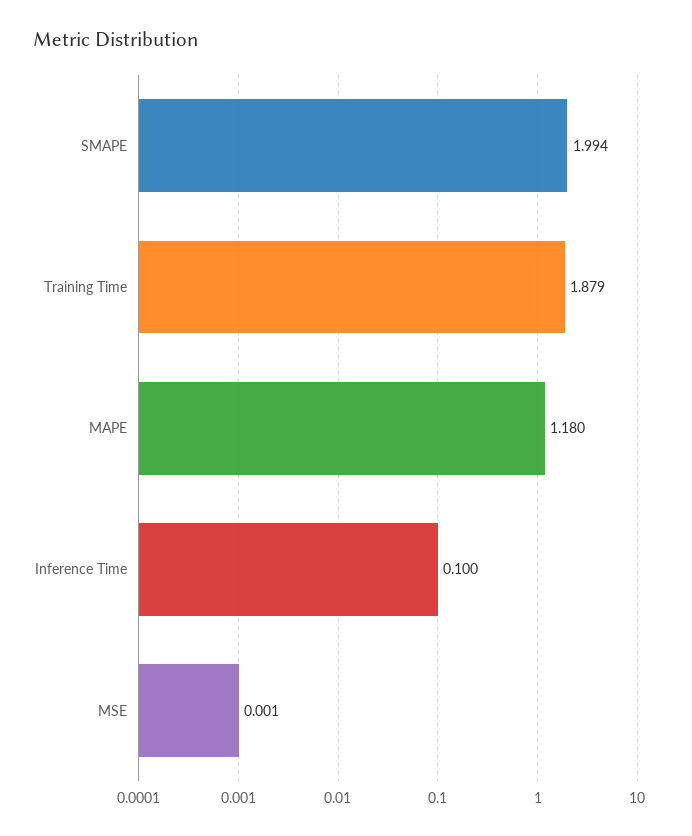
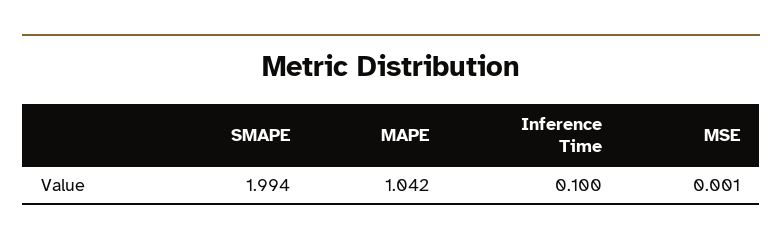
Training Time: 1.879 -> none
MAPE: 1.18 -> 1.042

